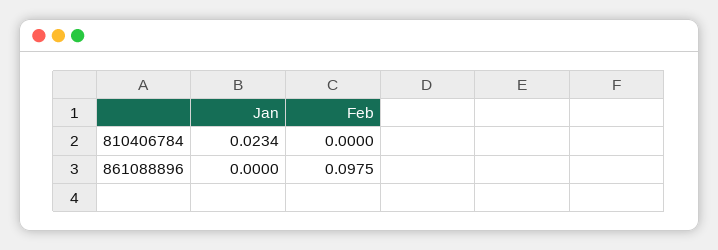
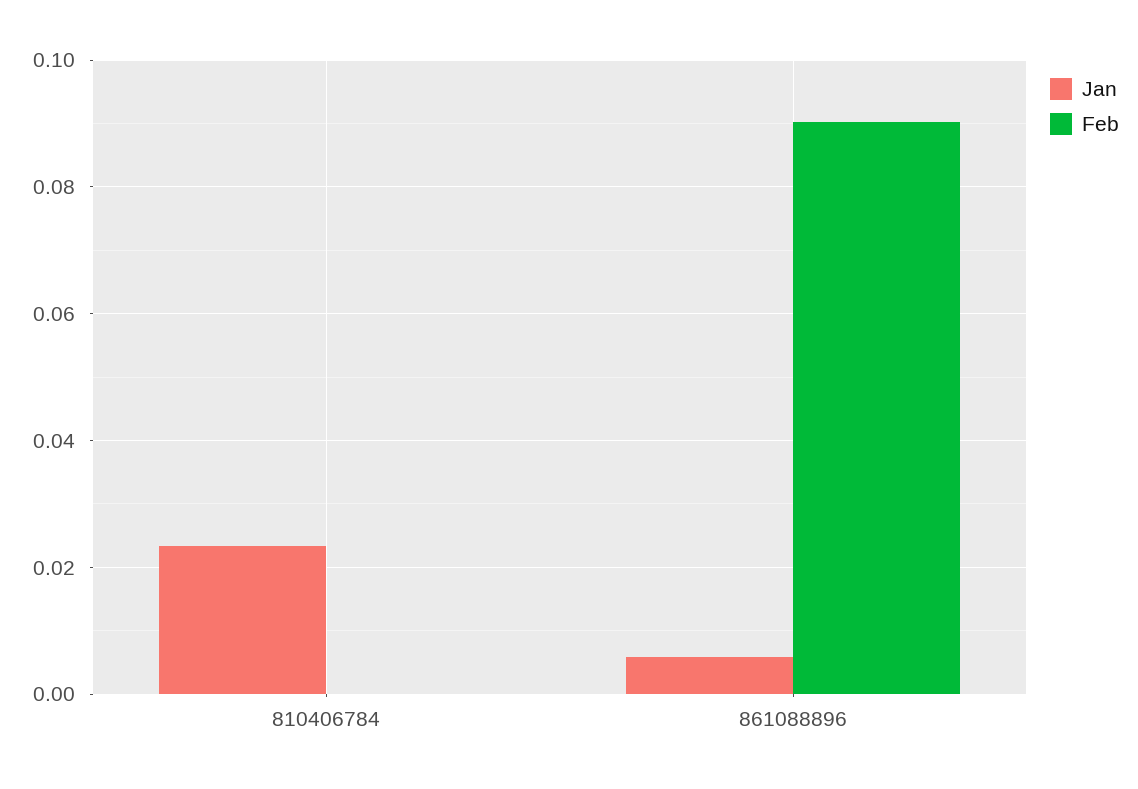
Jan, 861088896: 0 -> 0.006
Feb, 861088896: 0.0975 -> 0.09

